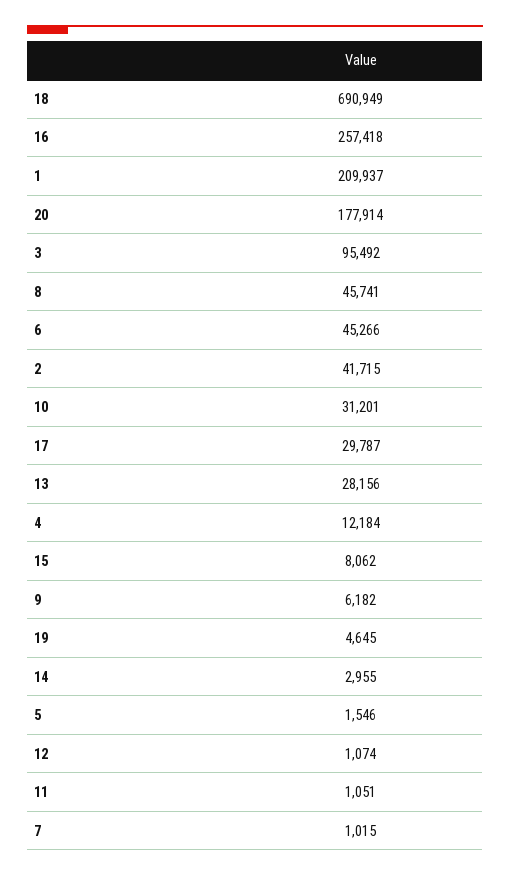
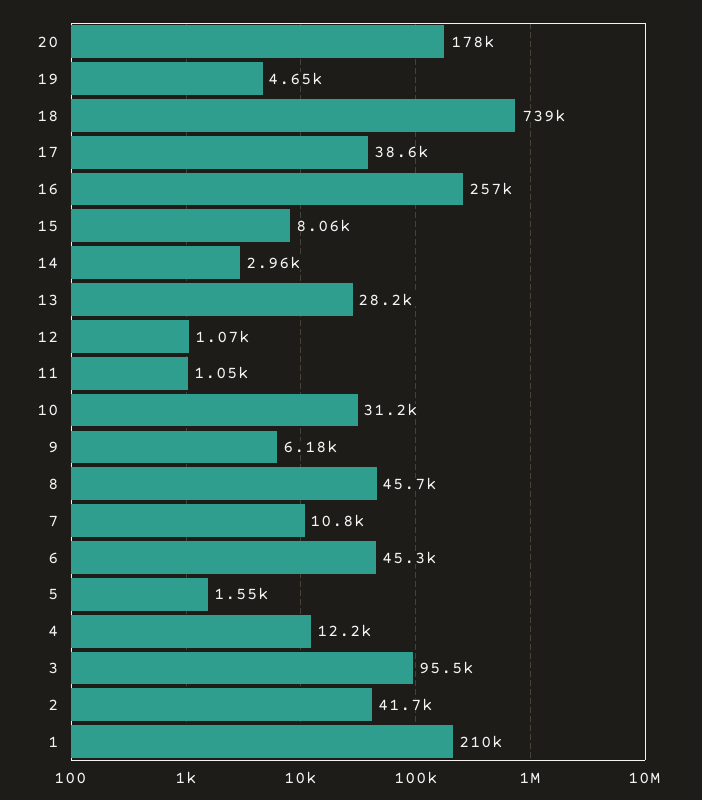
18: 690949 -> 739000
17: 29787 -> 38600
7: 1015 -> 10800

